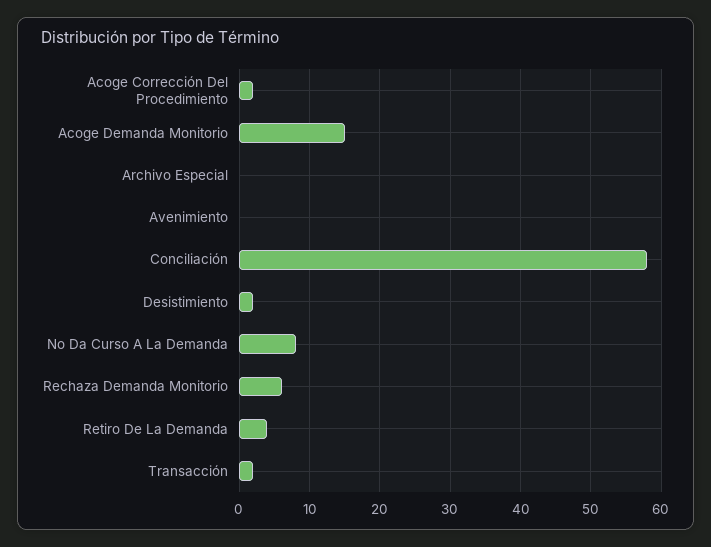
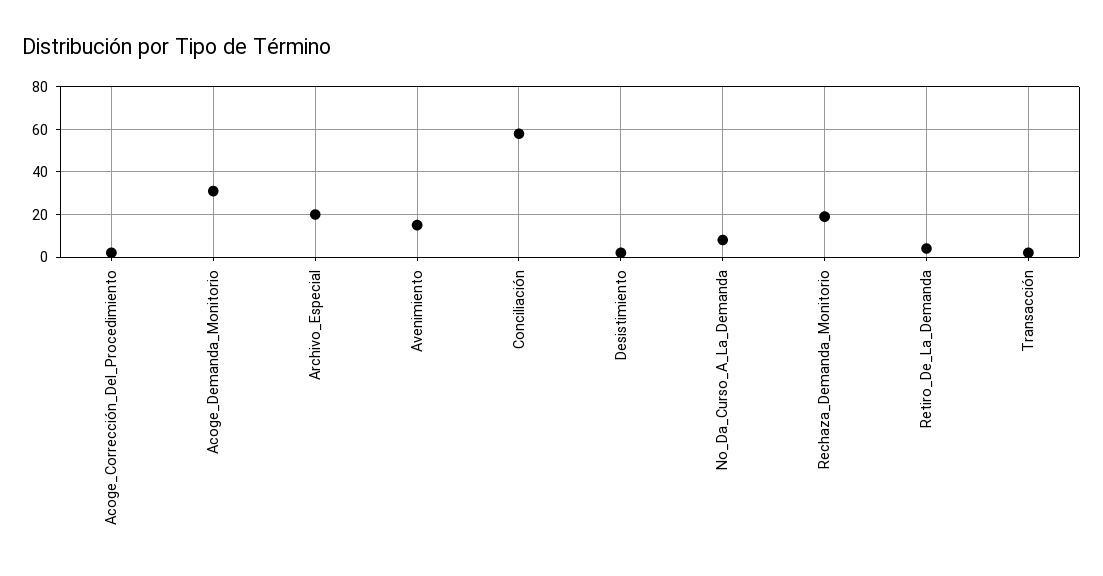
Acoge Demanda Monitorio: 15 -> 30
Archivo Especial: 0 -> 20
Avenimiento: 0 -> 15
Rechaza Demanda Monitorio: 6 -> 20

